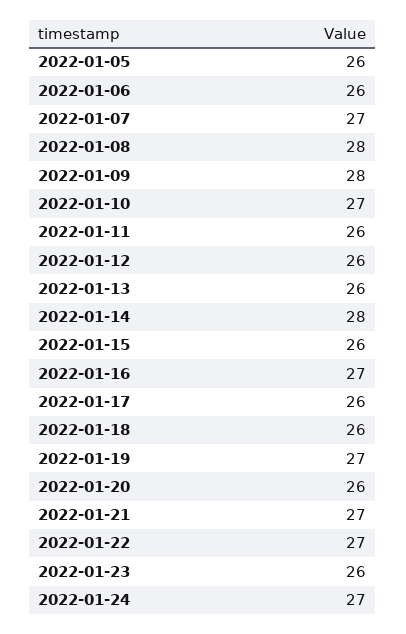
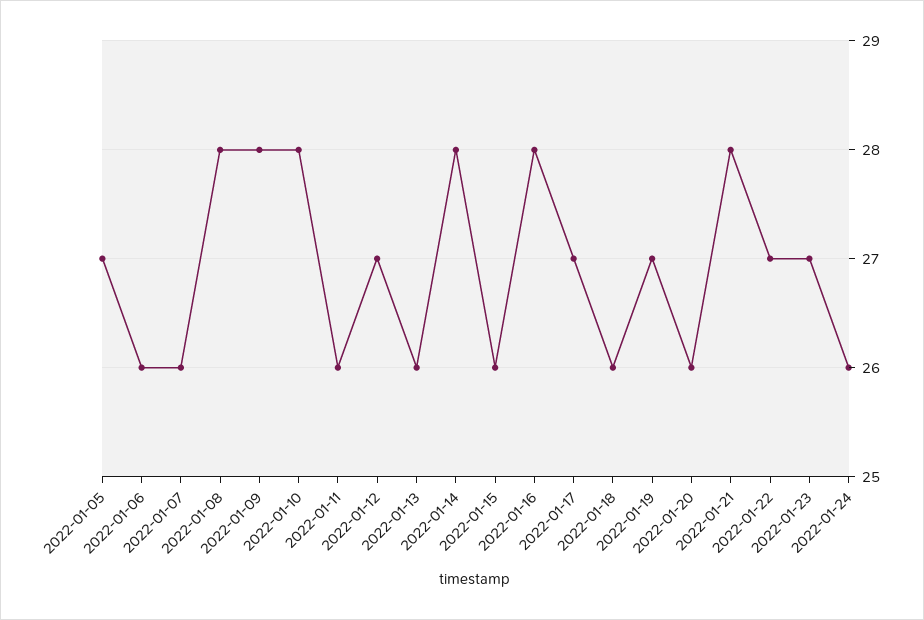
2022-01-05: 26 -> 27
2022-01-07: 27 -> 26
2022-01-10: 27 -> 28
2022-01-12: 26 -> 27
2022-01-16: 27 -> 28
2022-01-17: 26 -> 27
2022-01-21: 27 -> 28
2022-01-23: 26 -> 27
2022-01-24: 27 -> 26

